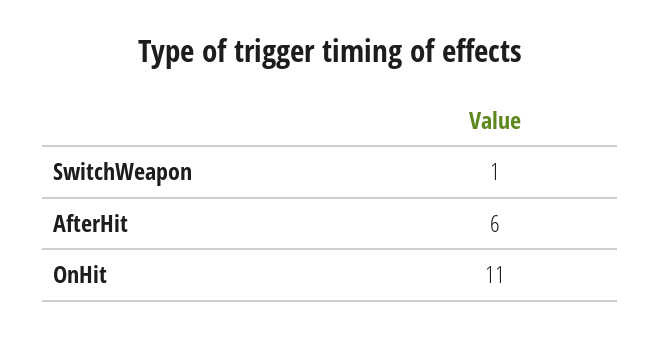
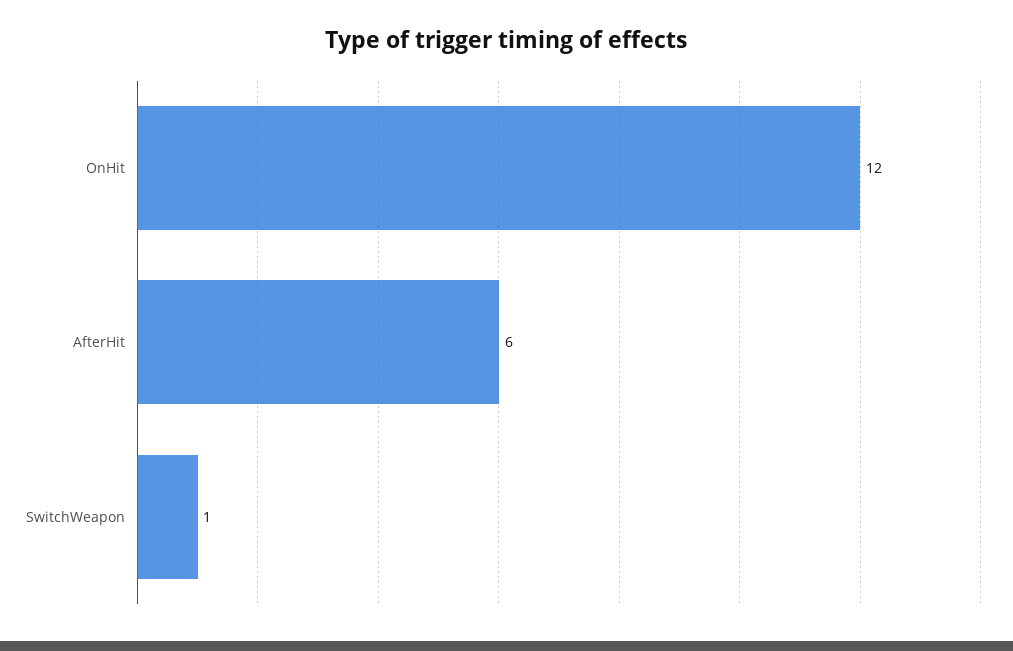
OnHit: 11 -> 12

